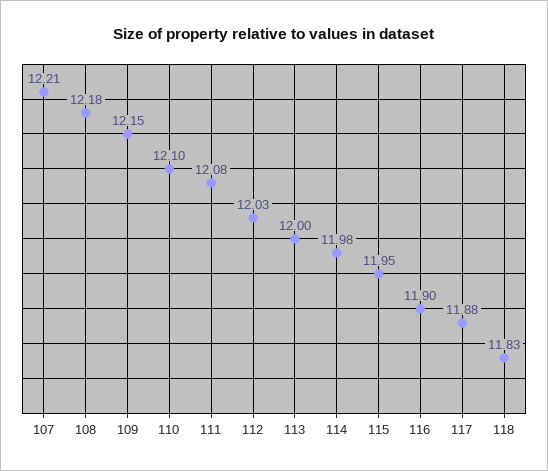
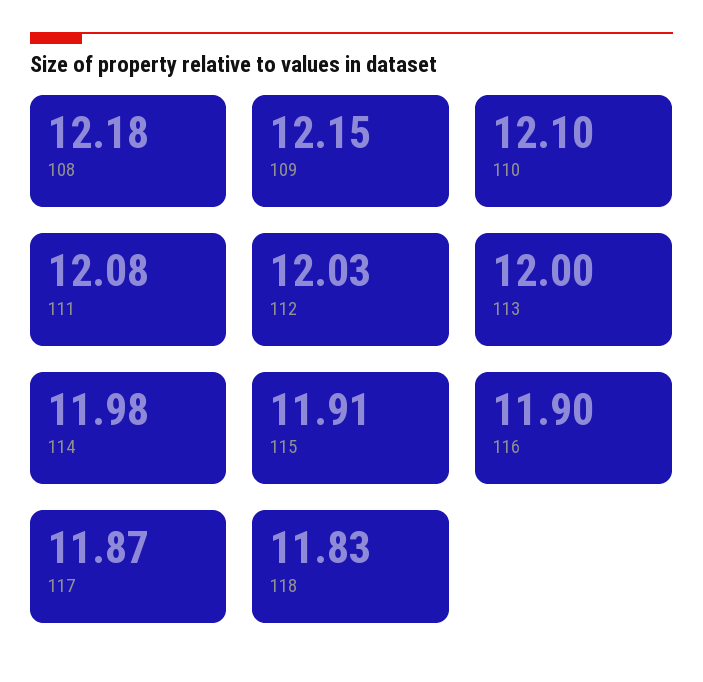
107: 12.21 -> none
115: 11.95 -> 11.91
117: 11.88 -> 11.87

